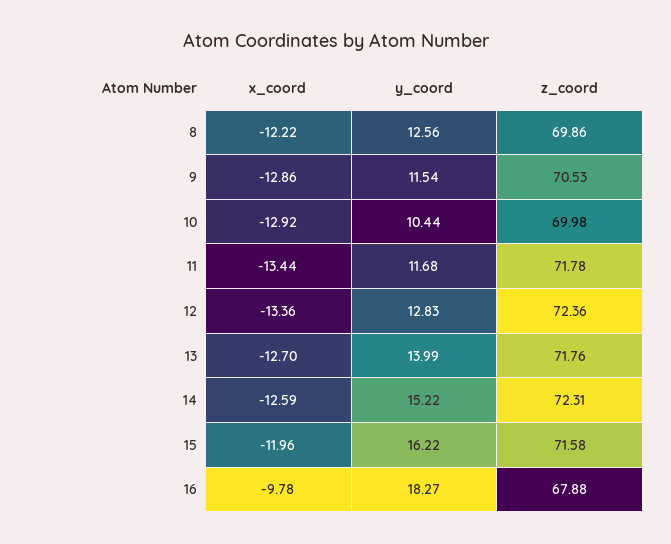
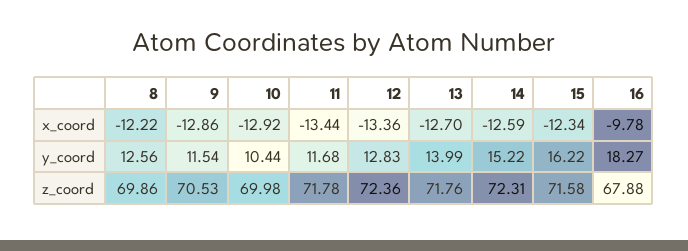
x_coord, 15: -11.96 -> -12.34

